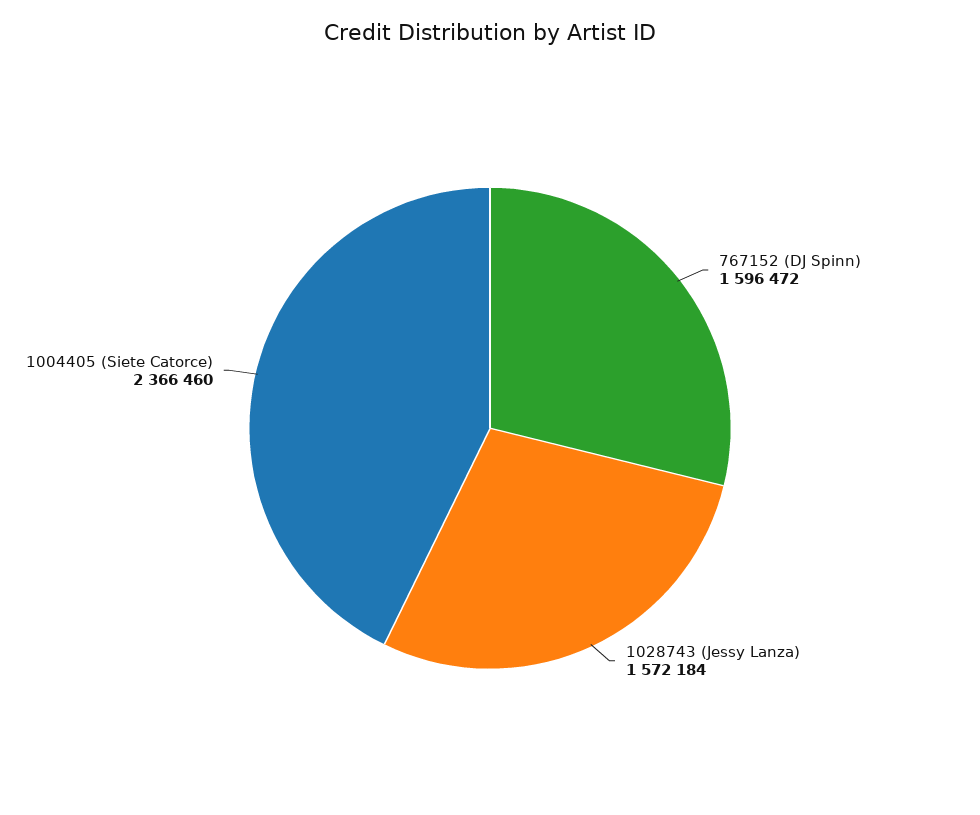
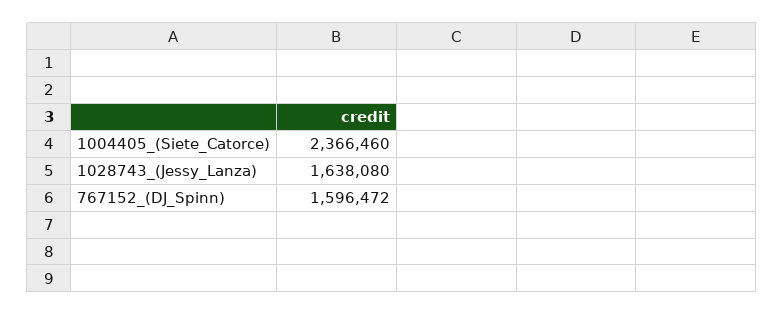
1028743 (Jessy Lanza): 1572184 -> 1638080

